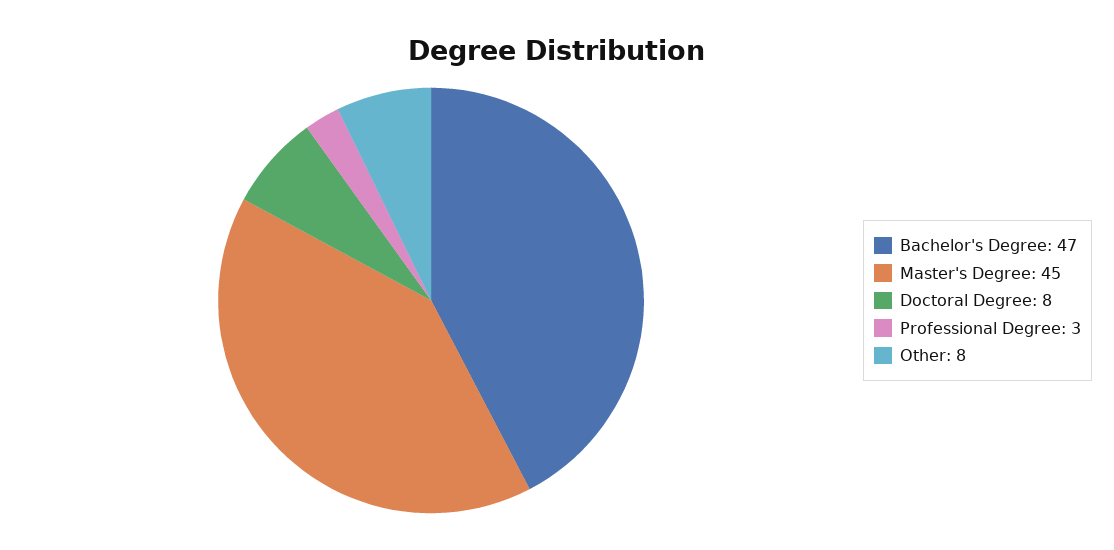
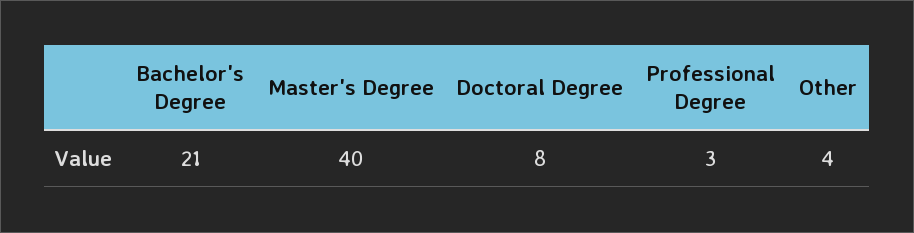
Bachelor's Degree: 47 -> 21
Master's Degree: 45 -> 40
Other: 8 -> 4

